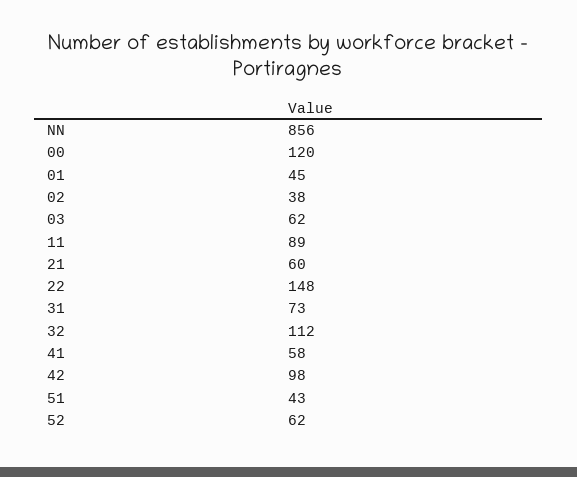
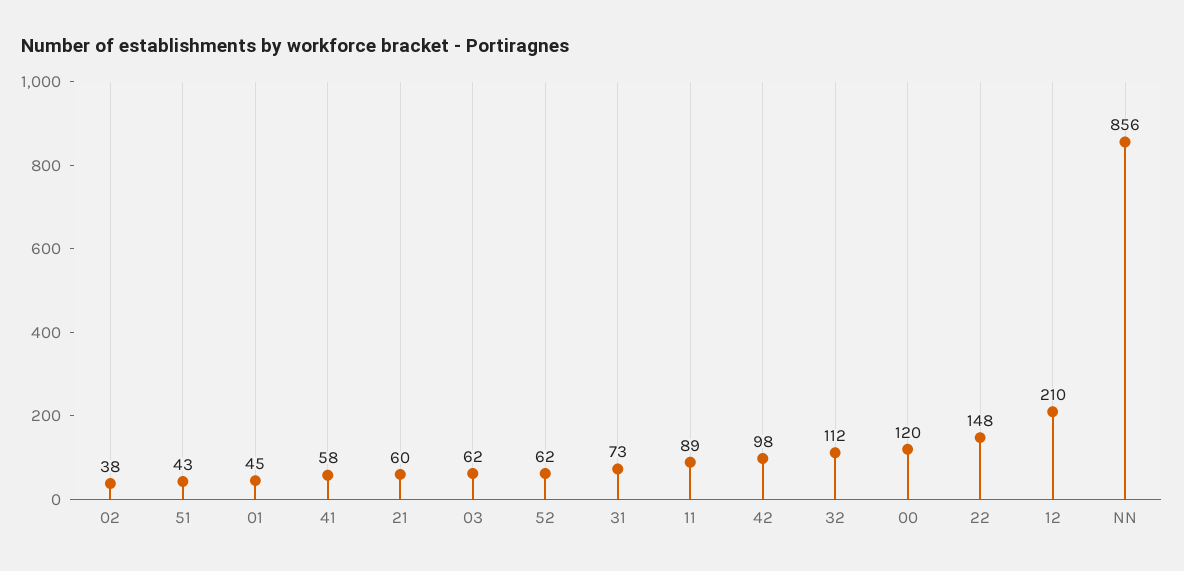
12: none -> 210

